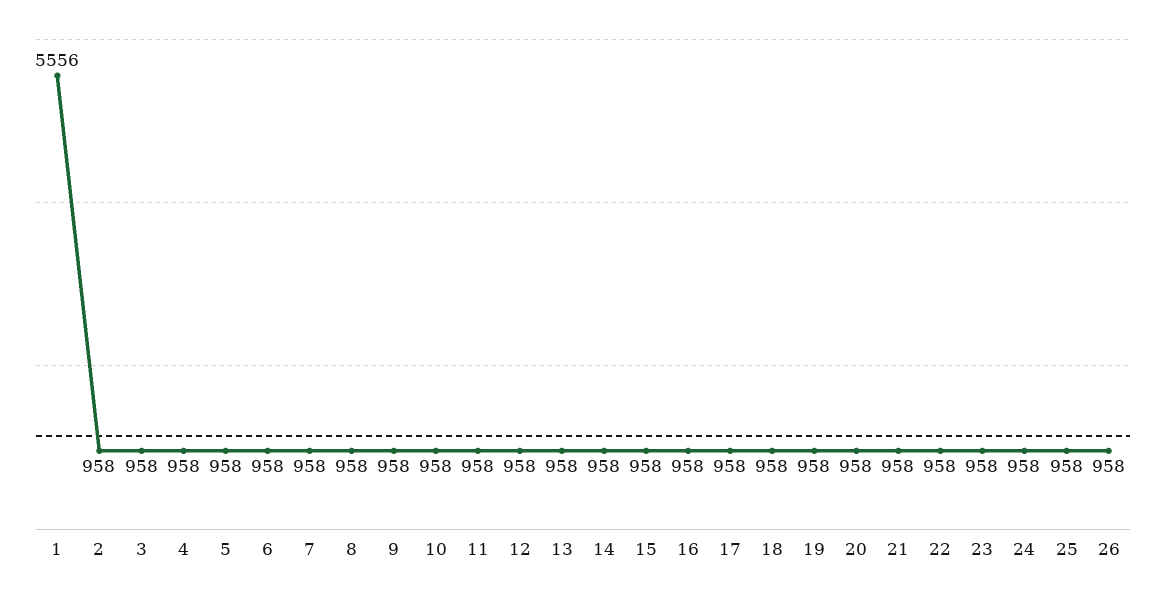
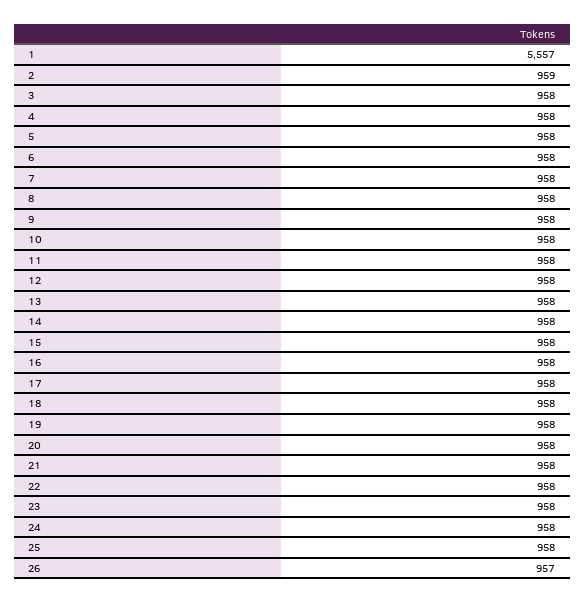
1: 5556 -> 5557
2: 958 -> 959
26: 958 -> 957

